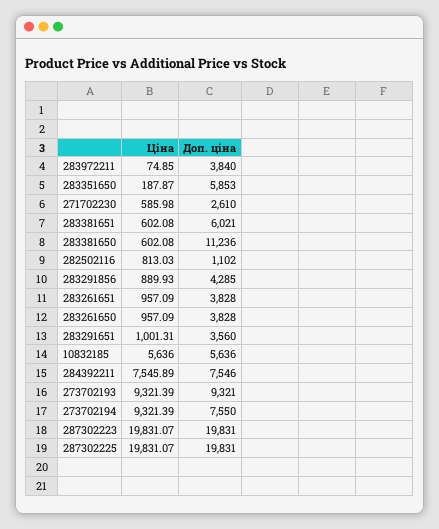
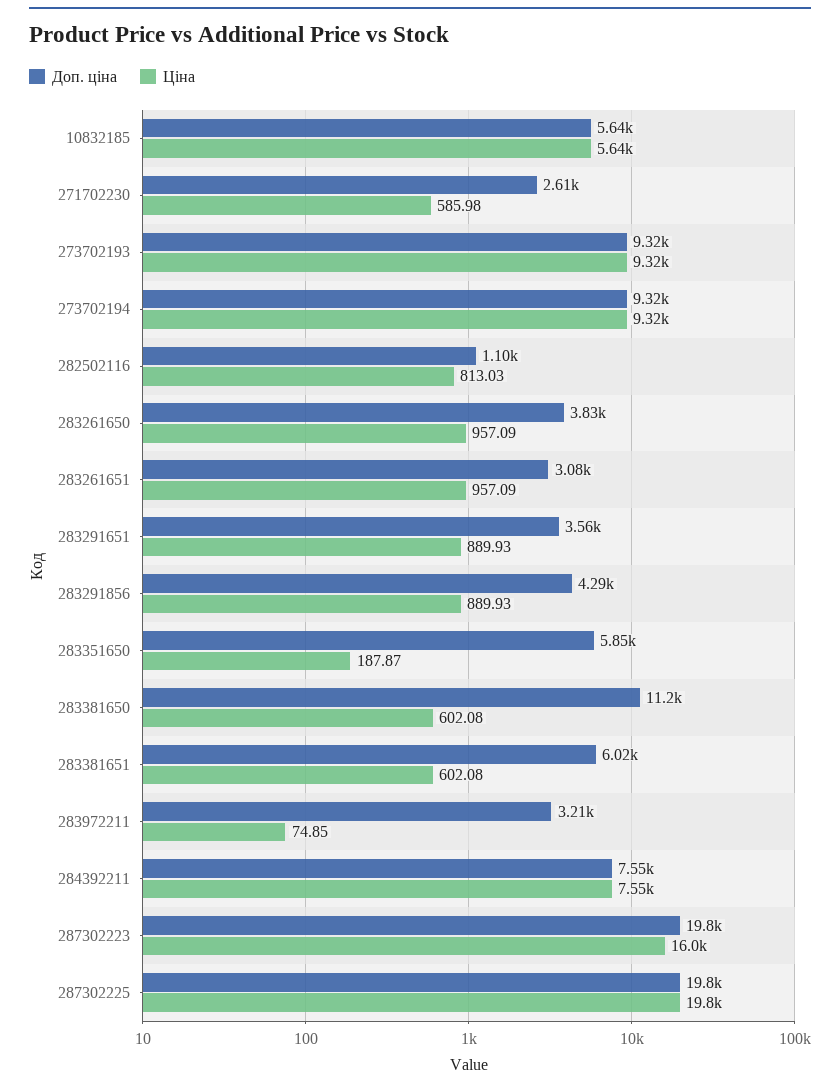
Доп. ціна, 283972211: 3840 -> 3210
Доп. ціна, 283261651: 3828 -> 3080
Ціна, 283291651: 1001.31 -> 889.93
Доп. ціна, 273702194: 7550 -> 9320
Ціна, 287302223: 19831.07 -> 16000

